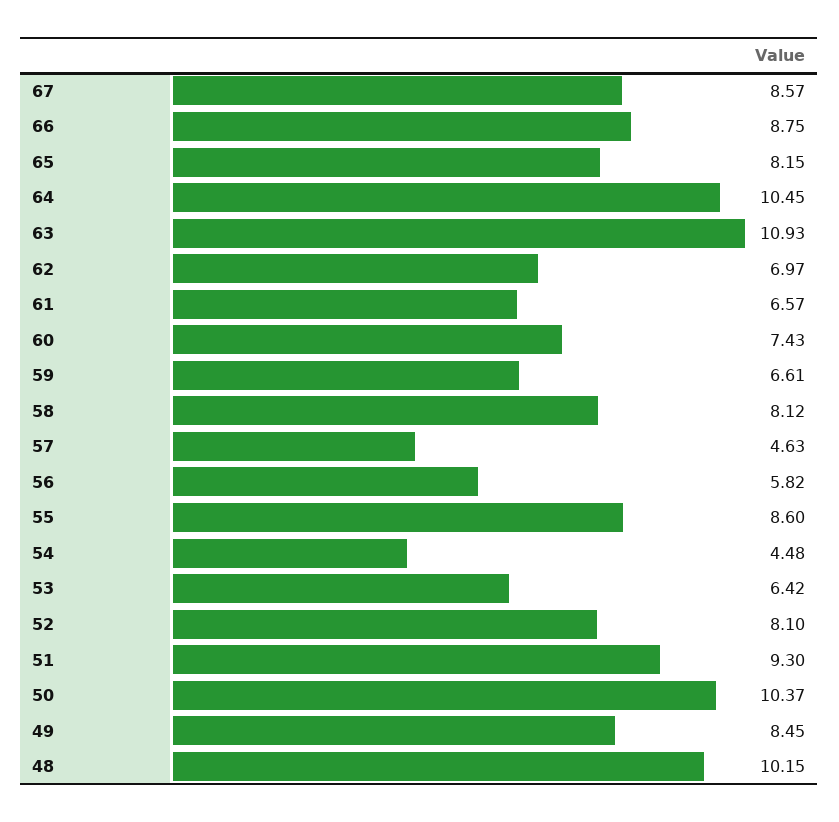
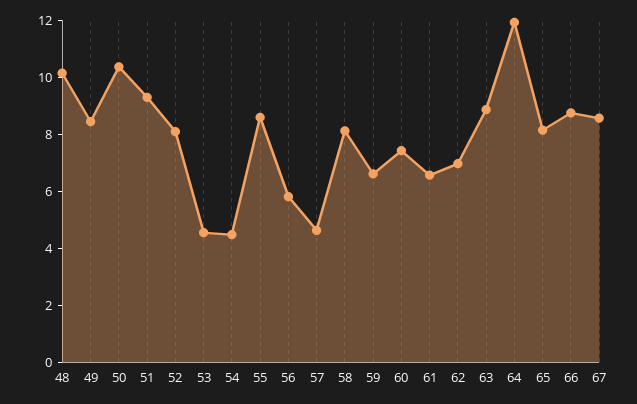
64: 10.45 -> 12
63: 10.93 -> 9
53: 6.42 -> 4.5

